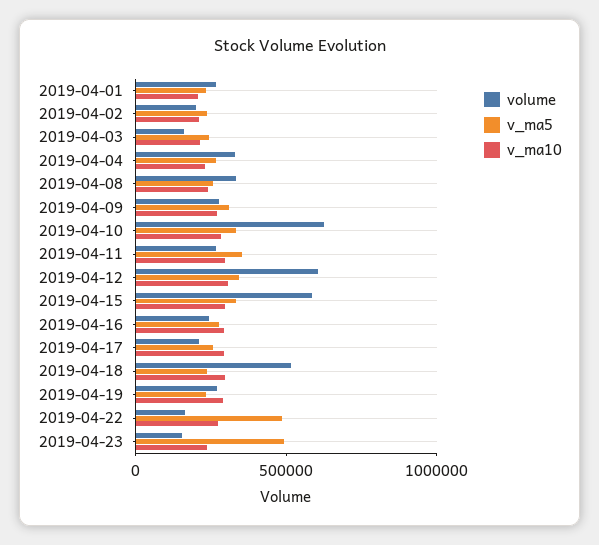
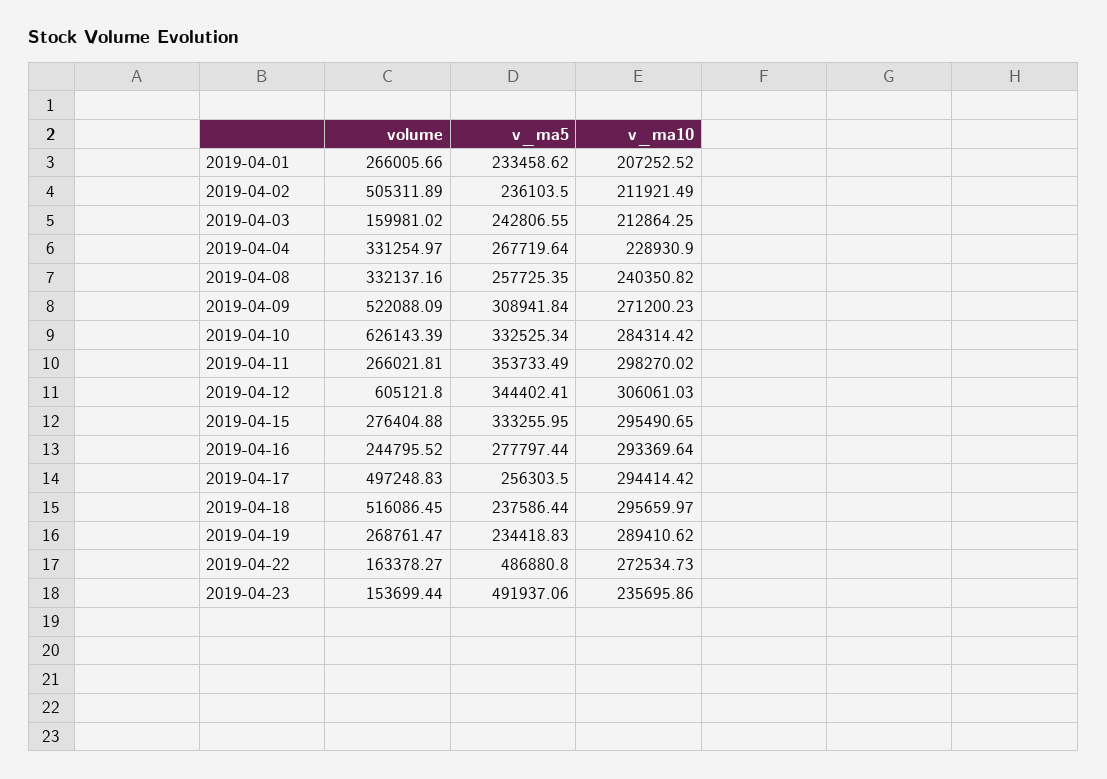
volume, 2019-04-02: 200000 -> 505311.89
volume, 2019-04-09: 300000 -> 522088.09
volume, 2019-04-15: 600000 -> 276404.88
volume, 2019-04-17: 200000 -> 497248.83

